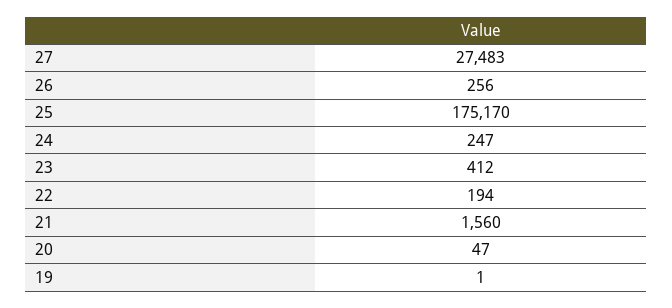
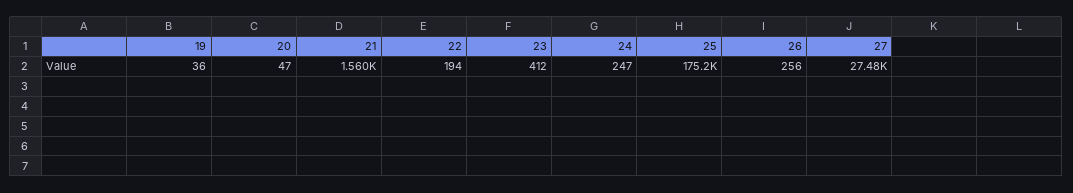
19: 1 -> 36

